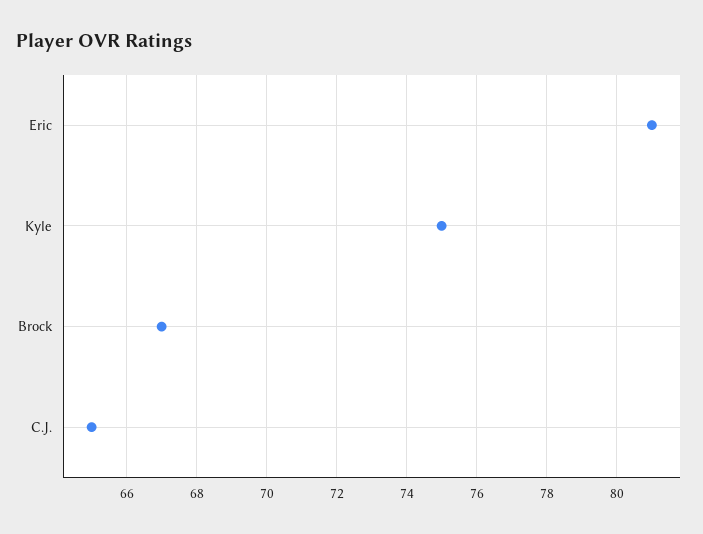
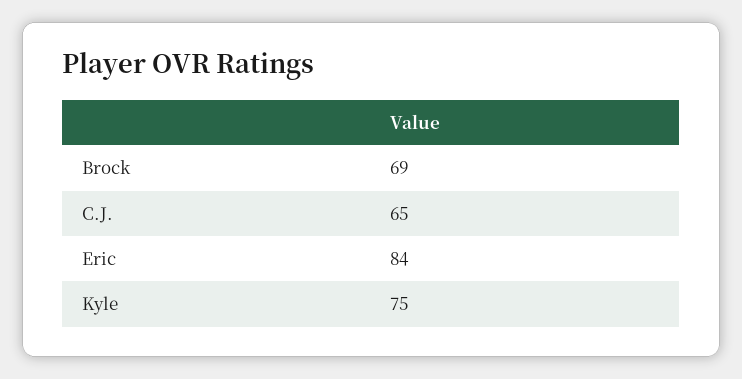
Eric: 81 -> 84
Brock: 67 -> 69

